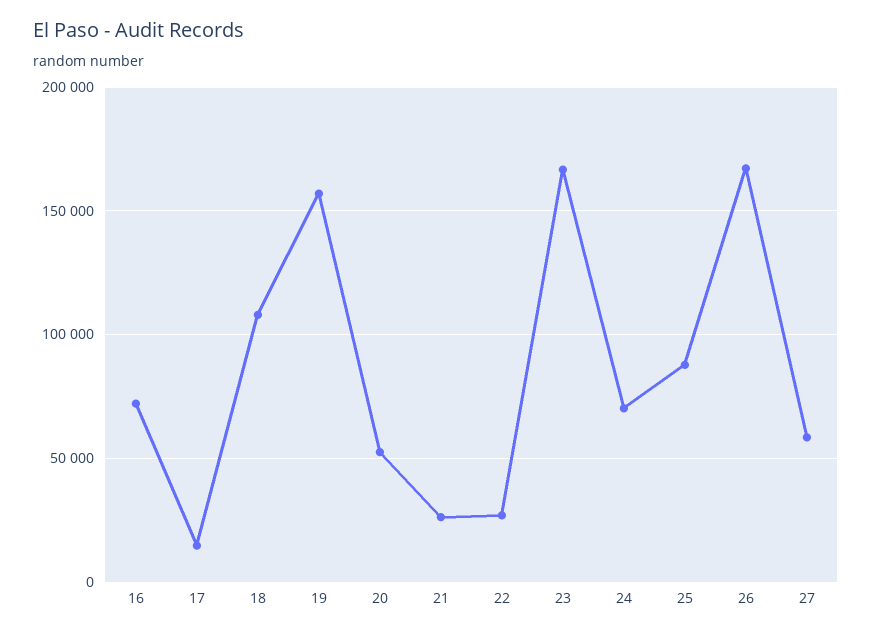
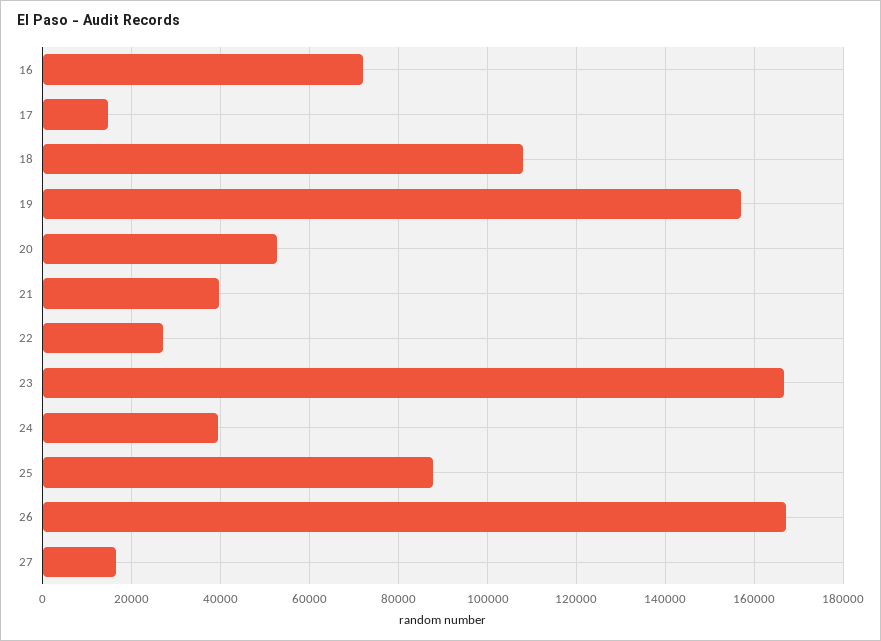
21: 25000 -> 40000
24: 70000 -> 40000
27: 60000 -> 16000

